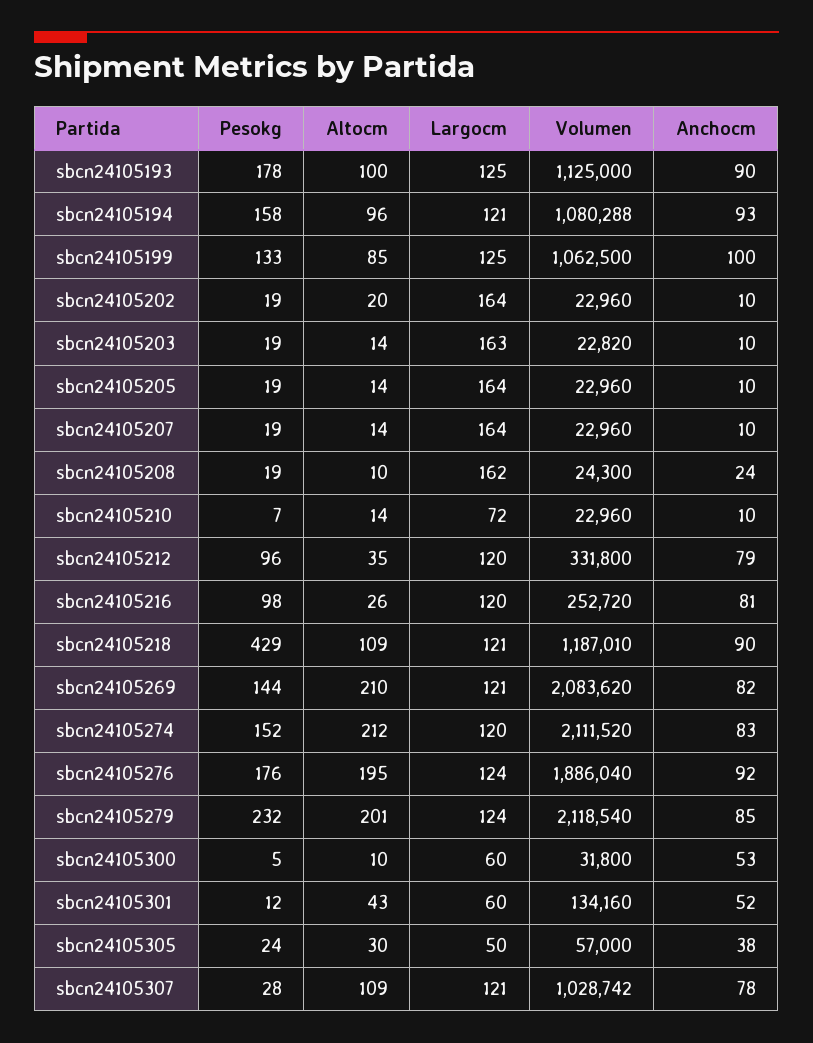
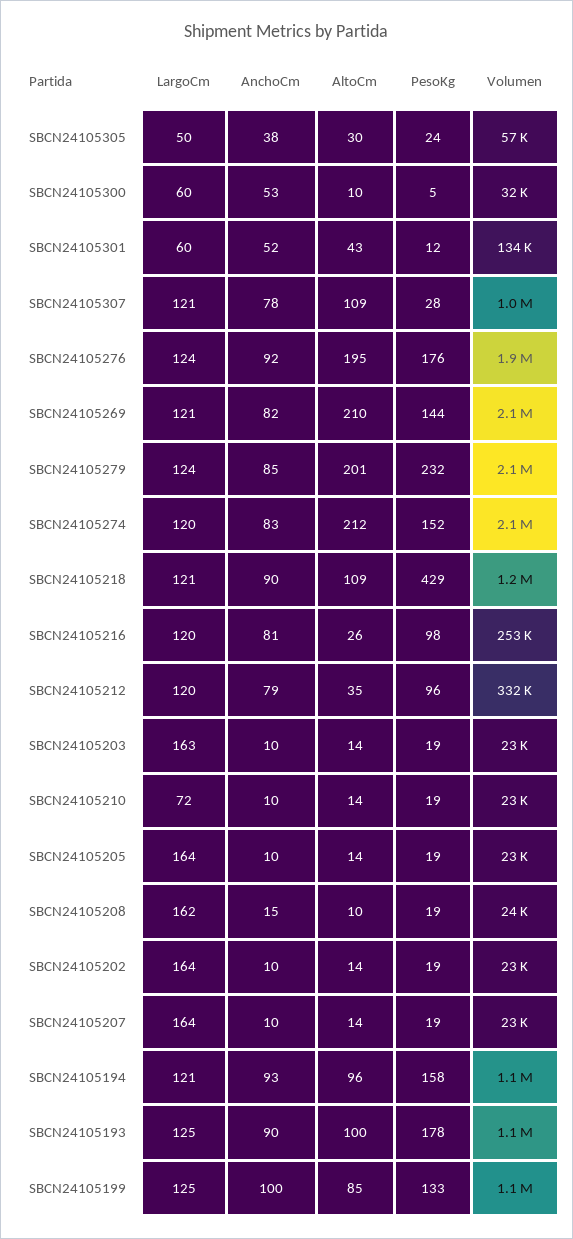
Altocm, sbcn24105202: 20 -> 14
Anchocm, sbcn24105208: 24 -> 15
Pesokg, sbcn24105210: 7 -> 19

